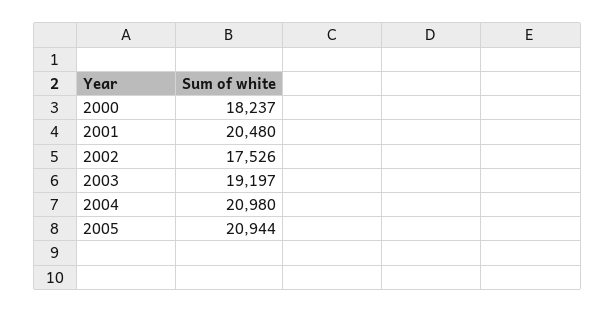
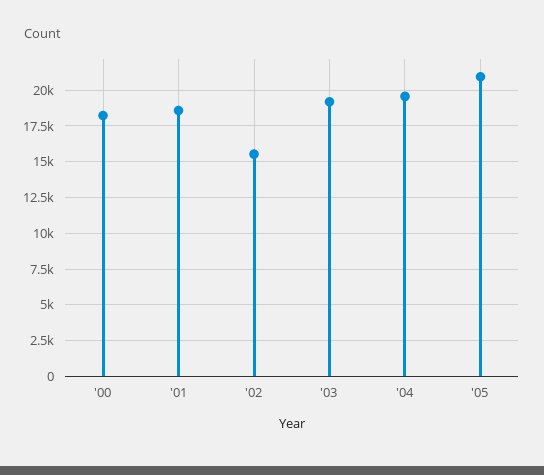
2001: 20480 -> 18500
2002: 17526 -> 15500
2004: 20980 -> 19500

